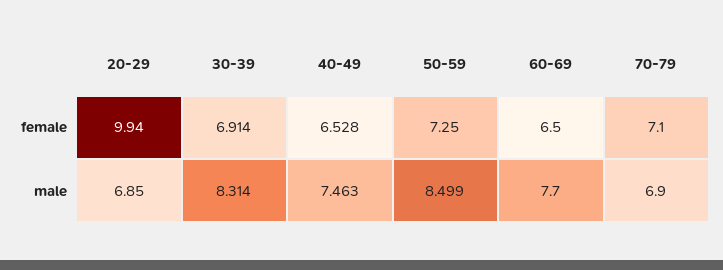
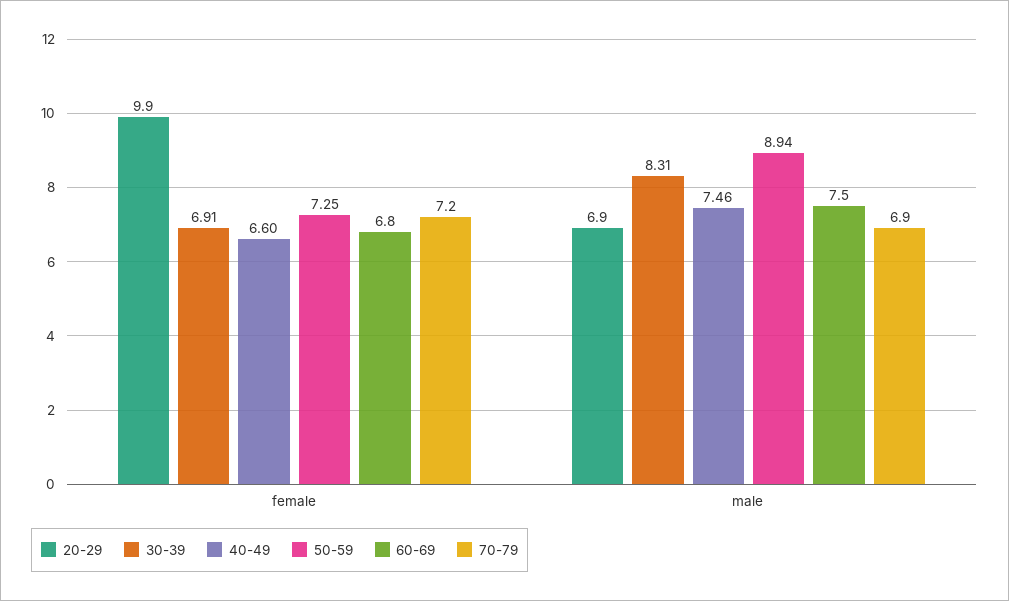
40-49, female: 6.528 -> 6.6
60-69, female: 6.5 -> 6.8
70-79, female: 7.1 -> 7.2
50-59, male: 8.499 -> 8.94
60-69, male: 7.7 -> 7.5

